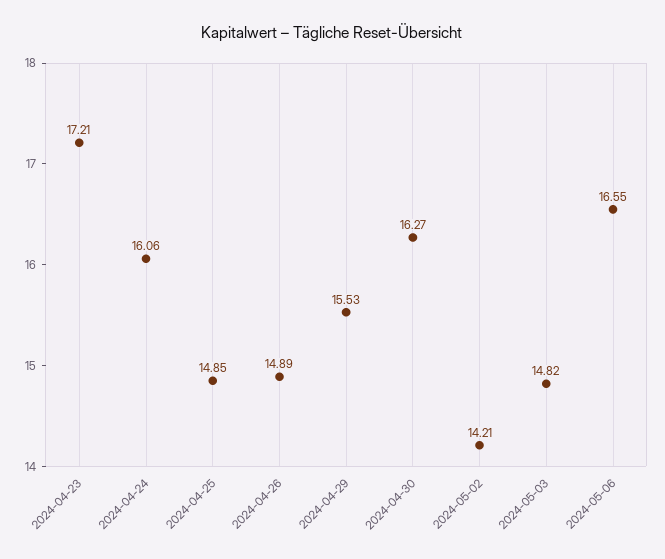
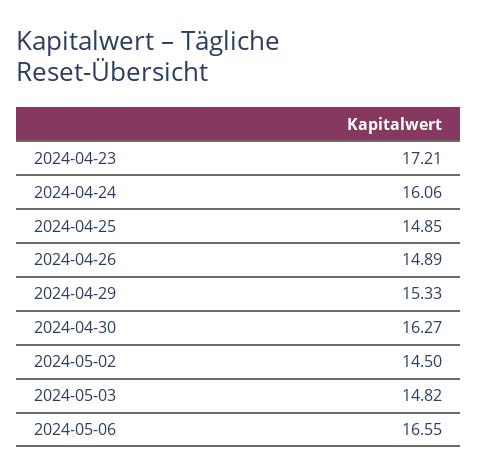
2024-04-29: 15.53 -> 15.33
2024-05-02: 14.21 -> 14.5

